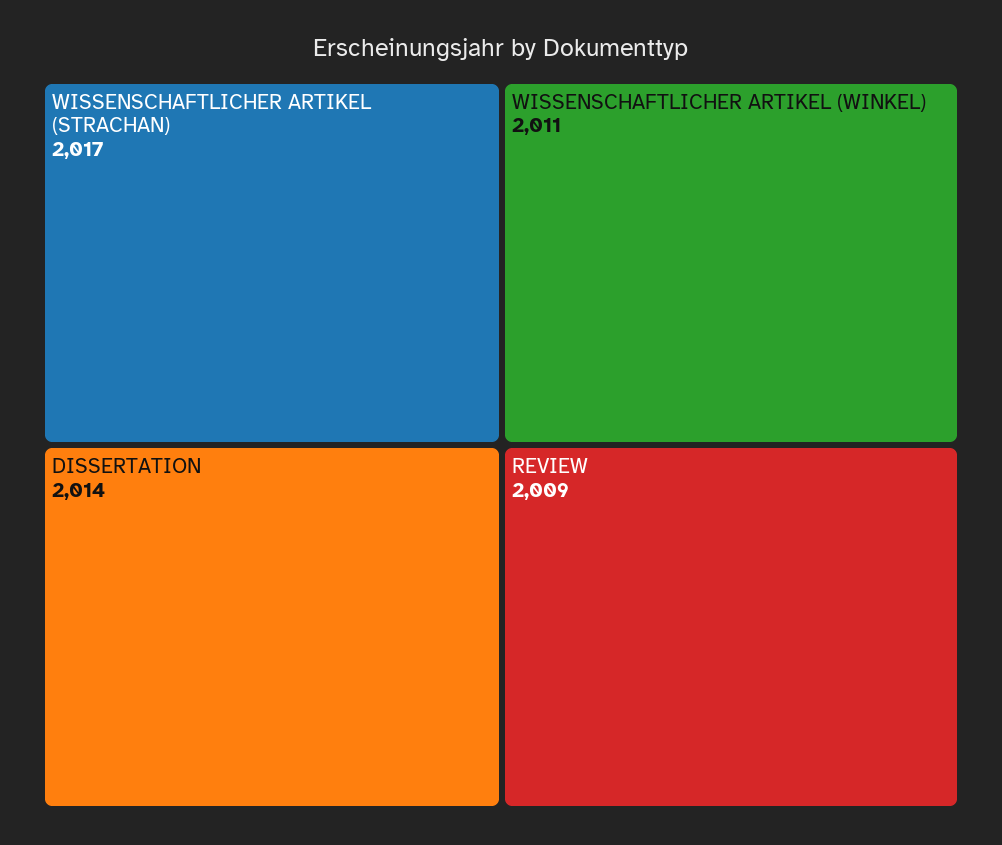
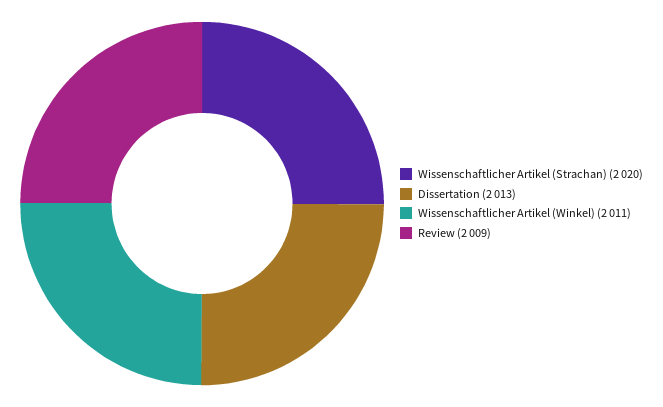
WISSENSCHAFTLICHER ARTIKEL (STRACHAN): 2017 -> 2020
DISSERTATION: 2014 -> 2013

